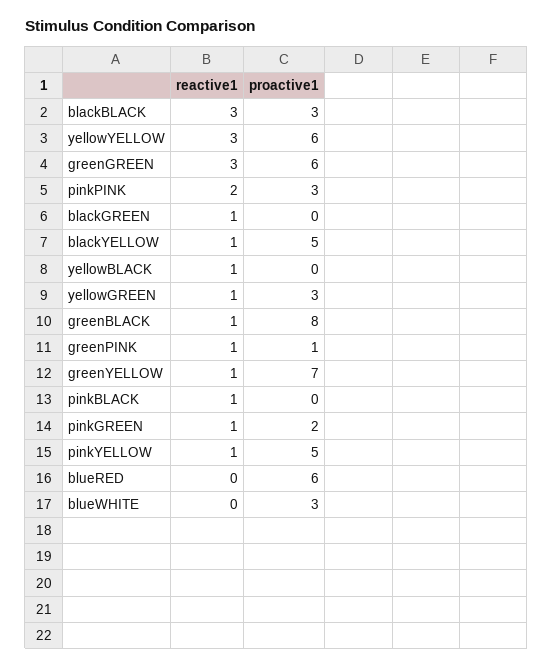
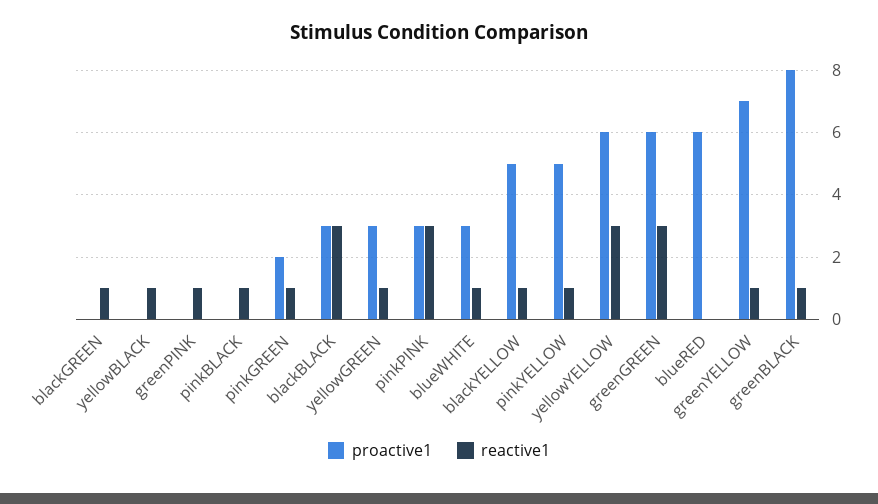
reactive1, pinkPINK: 2 -> 3
proactive1, greenPINK: 1 -> 0
reactive1, blueWHITE: 0 -> 1

